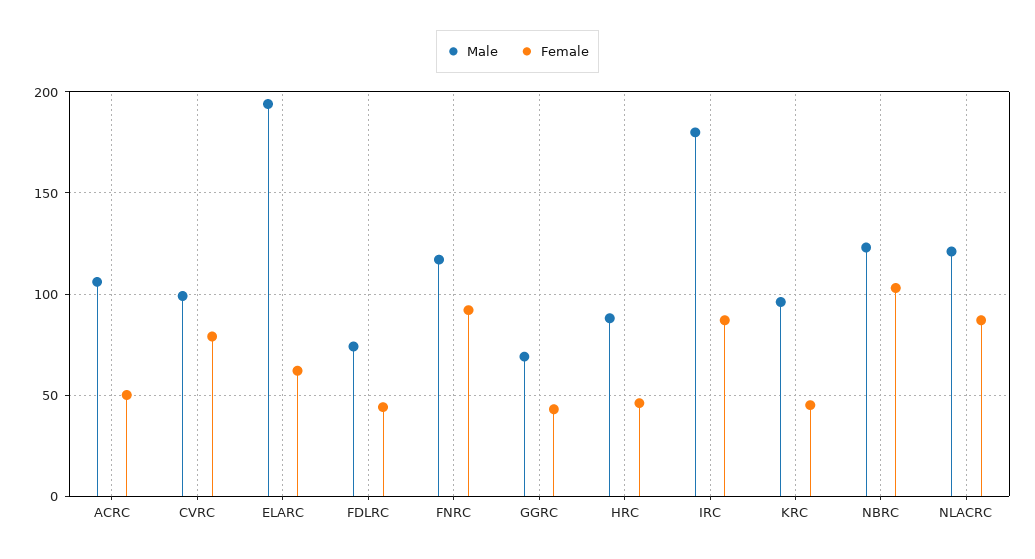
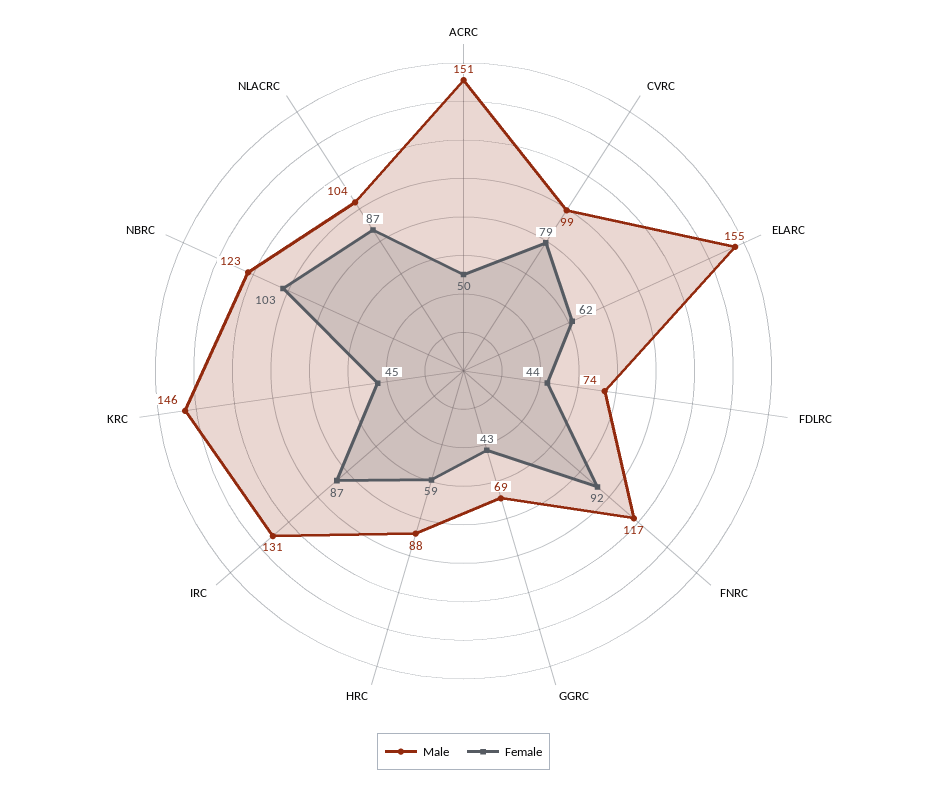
Male, ACRC: 105 -> 151
Male, ELARC: 195 -> 155
Female, HRC: 45 -> 59
Male, IRC: 180 -> 131
Male, KRC: 95 -> 146
Male, NLACRC: 120 -> 104

